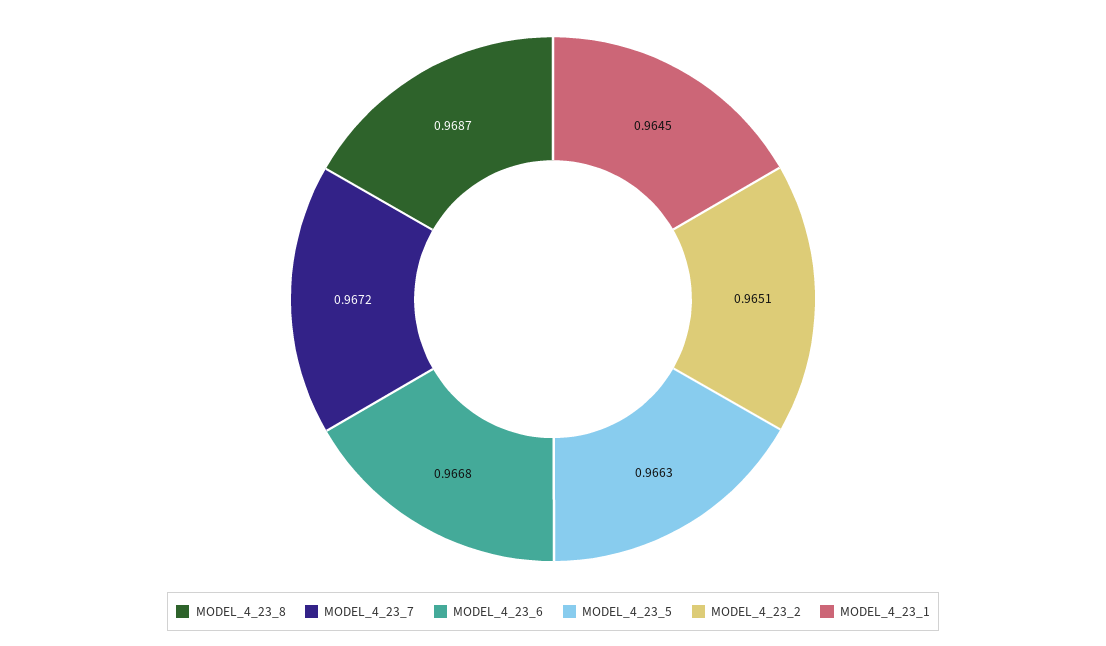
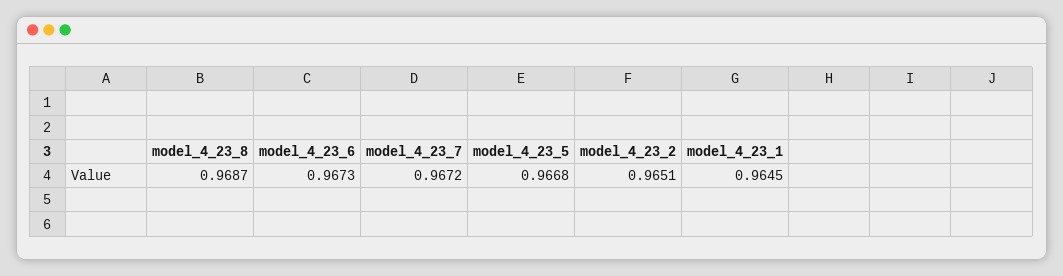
MODEL_4_23_6: 0.9668 -> 0.9673
MODEL_4_23_5: 0.9663 -> 0.9668

